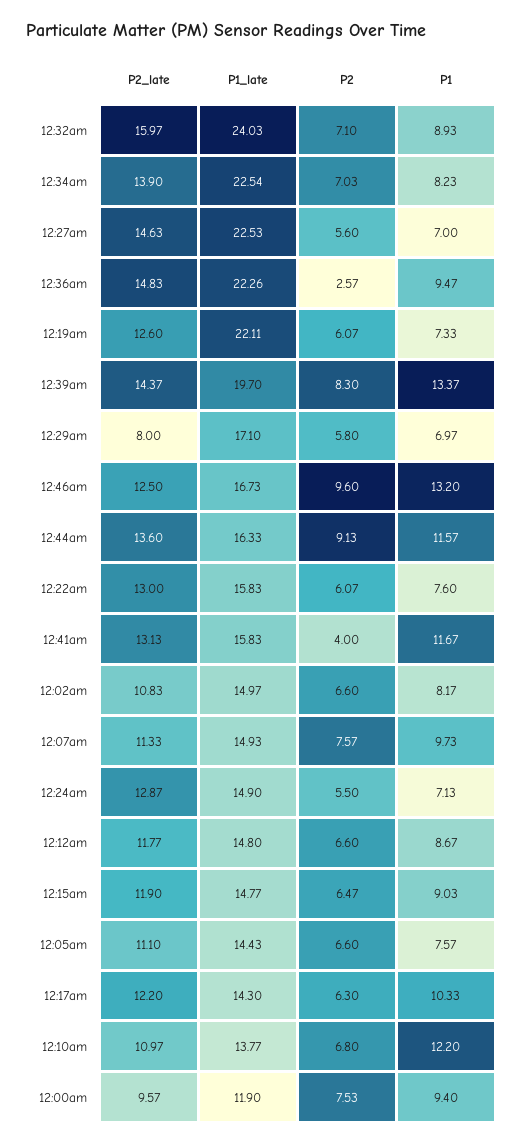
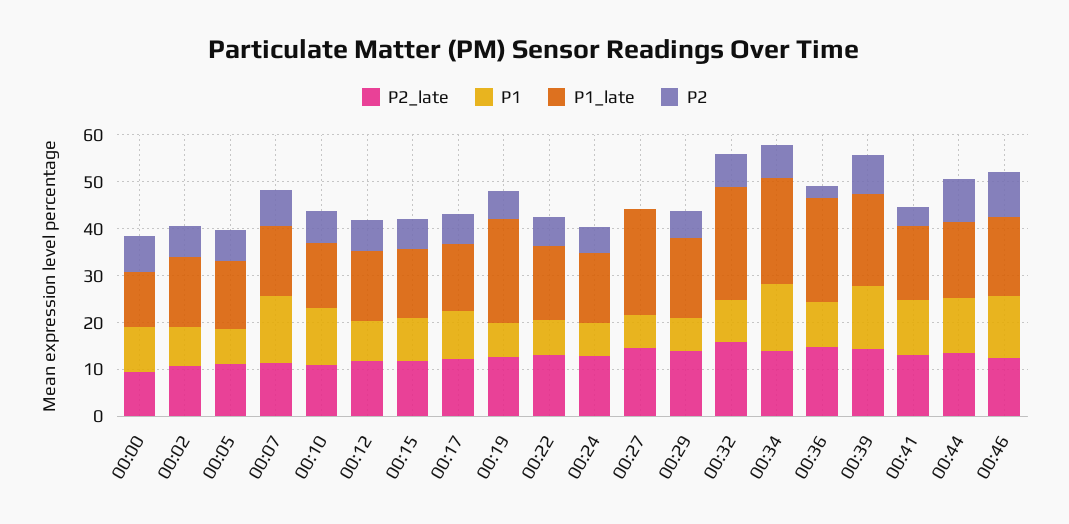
P1, 12:34am: 8.23 -> 14
P2, 12:27am: 5.6 -> 0
P2_late, 12:29am: 8 -> 14
P1, 12:07am: 9.73 -> 14

